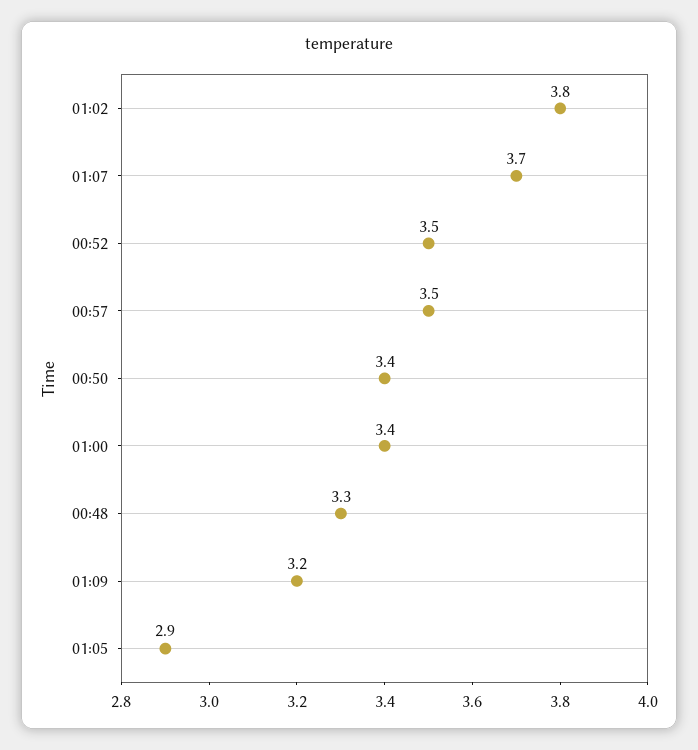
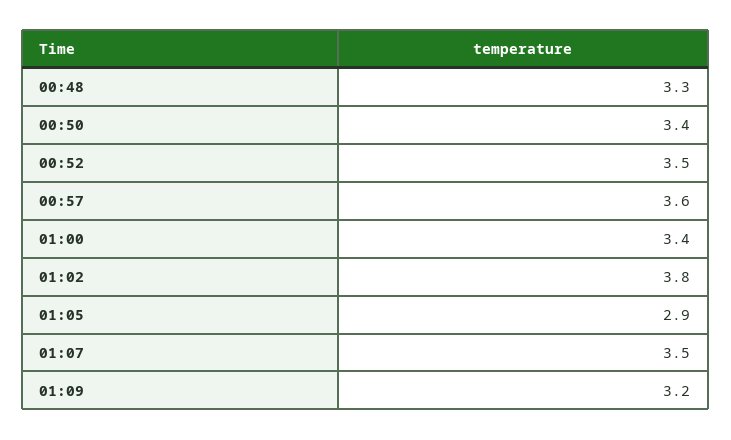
01:07: 3.7 -> 3.5
00:57: 3.5 -> 3.6

